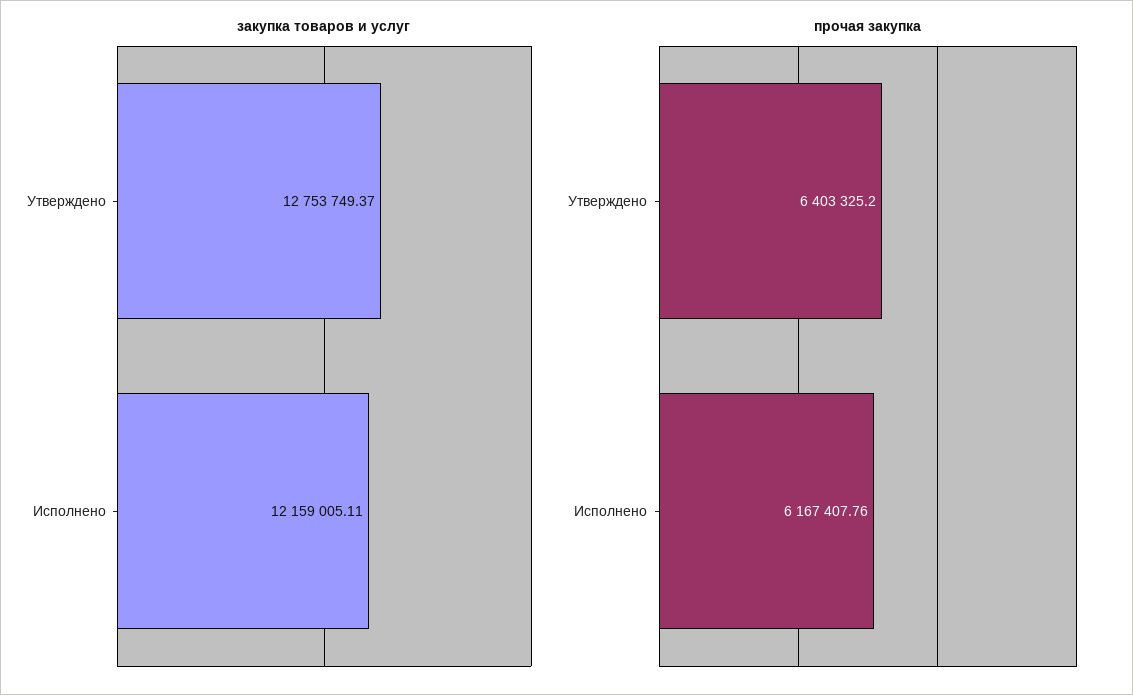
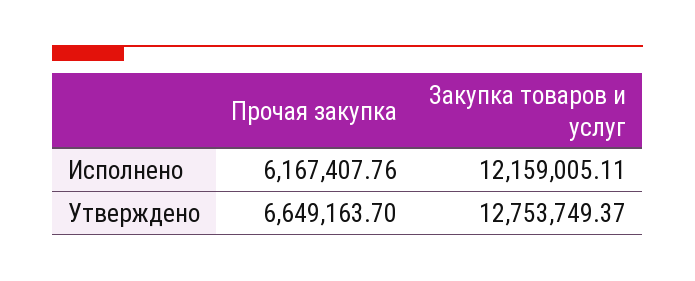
прочая закупка, Утверждено: 6403325.2 -> 6649163.7

